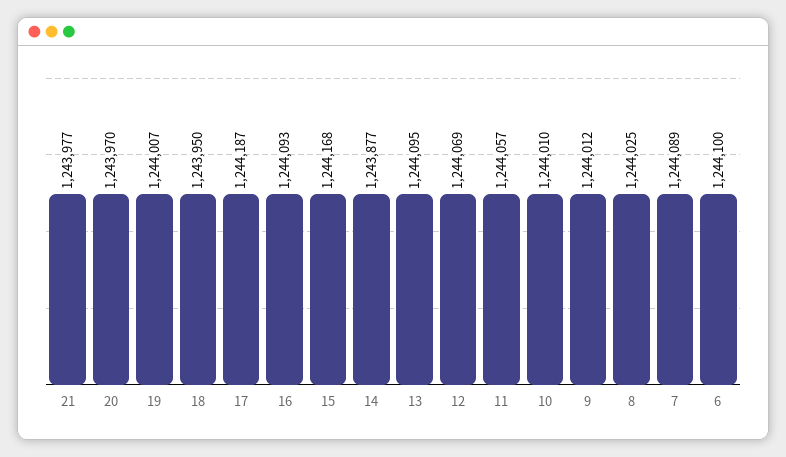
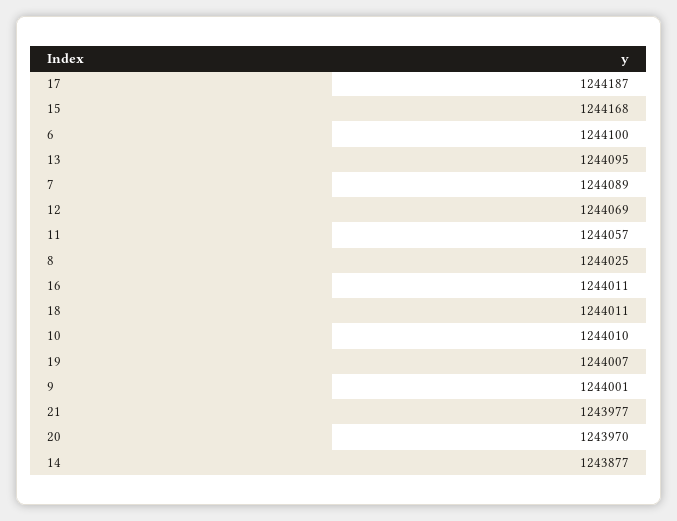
18: 1243950 -> 1244011
16: 1244093 -> 1244011
9: 1244012 -> 1244001

